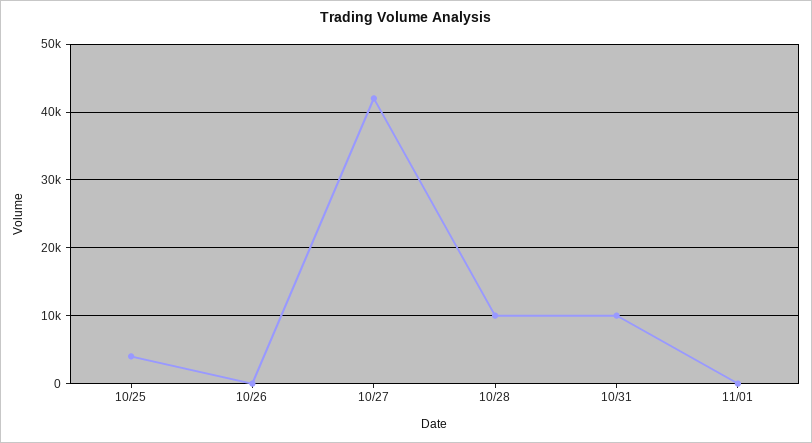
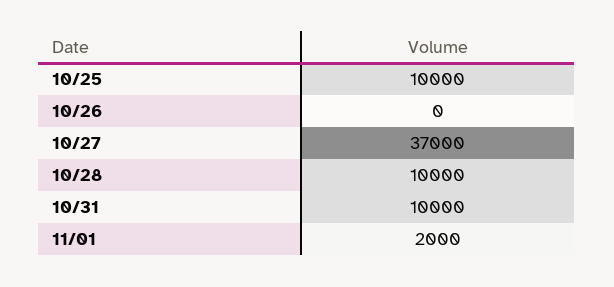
10/25: 4000 -> 10000
10/27: 42000 -> 37000
11/01: 0 -> 2000

